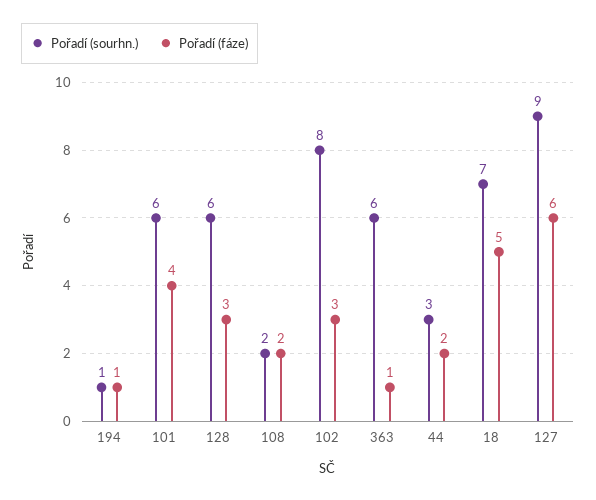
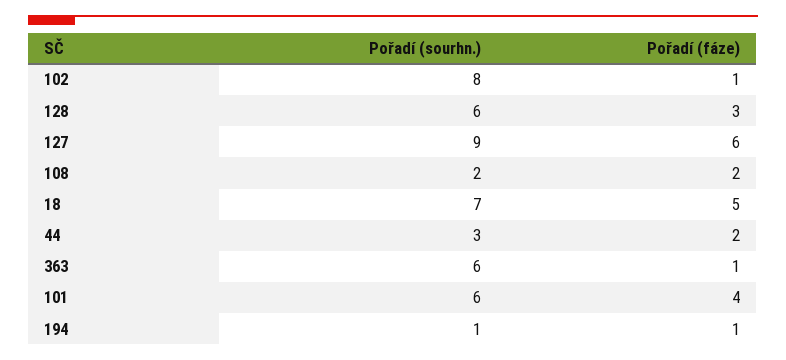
Pořadí (fáze), 102: 3 -> 1

